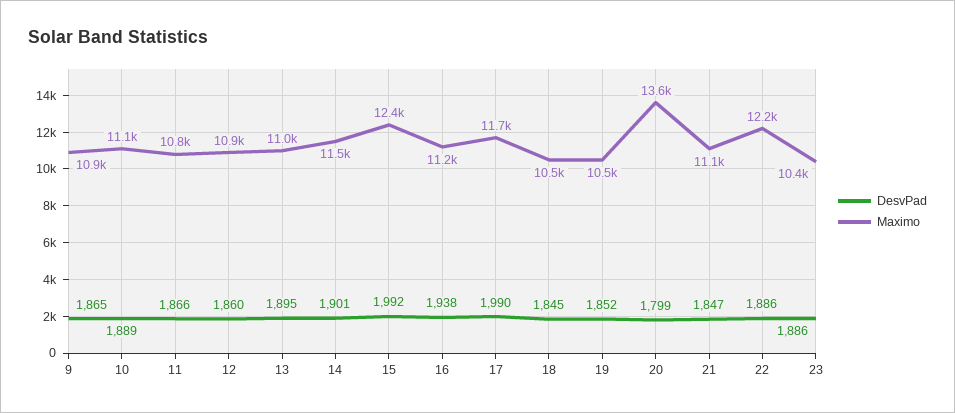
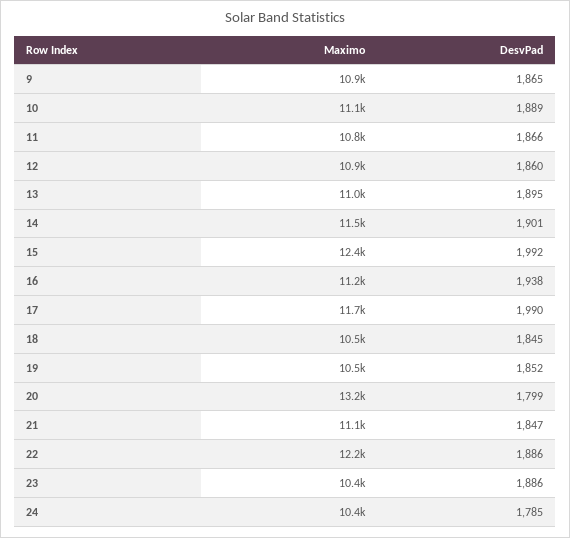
Maximo, 20: 13600 -> 13200
Maximo, 24: none -> 10400
DesvPad, 24: none -> 1785

